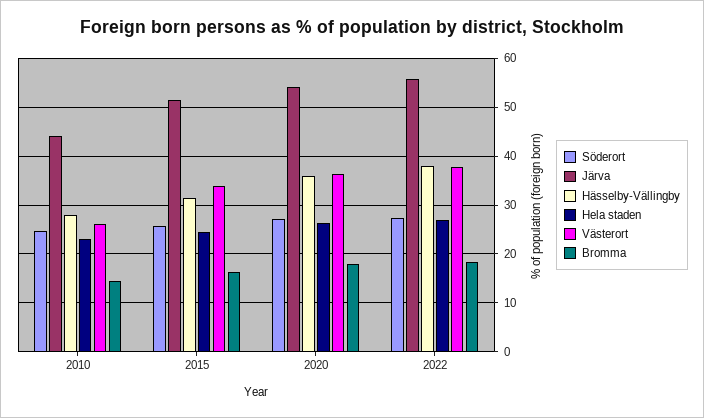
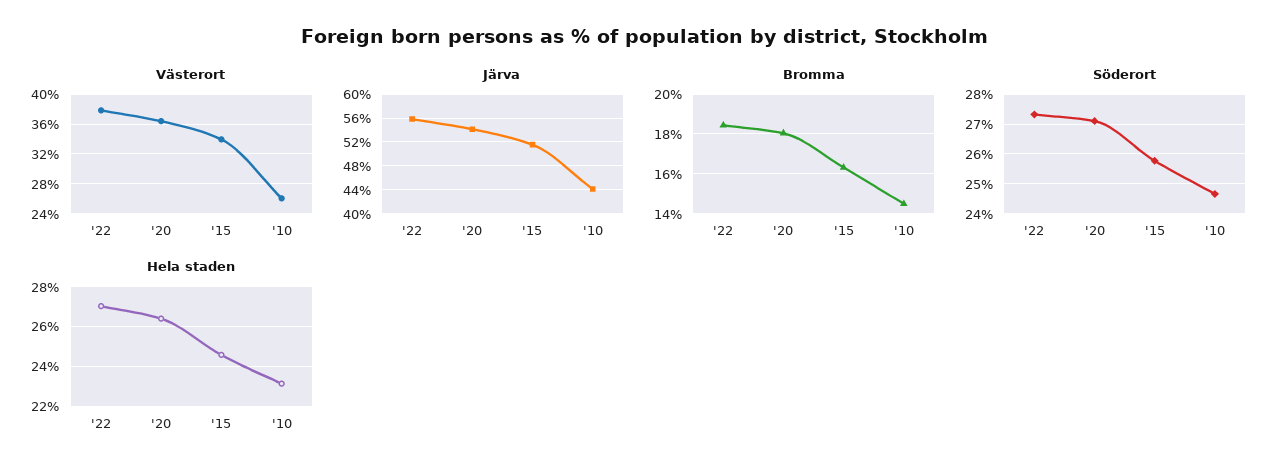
Hässelby-Vällingby, 2010: 28 -> none
Hässelby-Vällingby, 2015: 32 -> none
Hässelby-Vällingby, 2020: 36 -> none
Hässelby-Vällingby, 2022: 38 -> none

